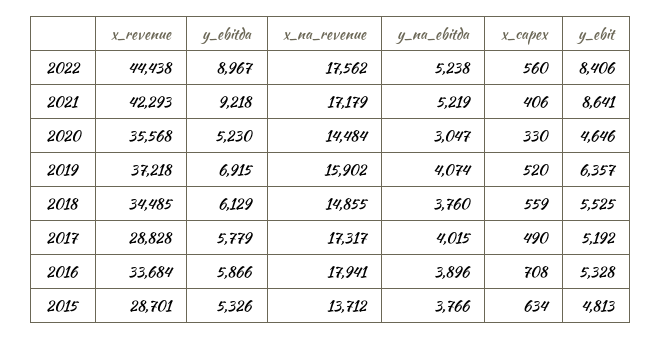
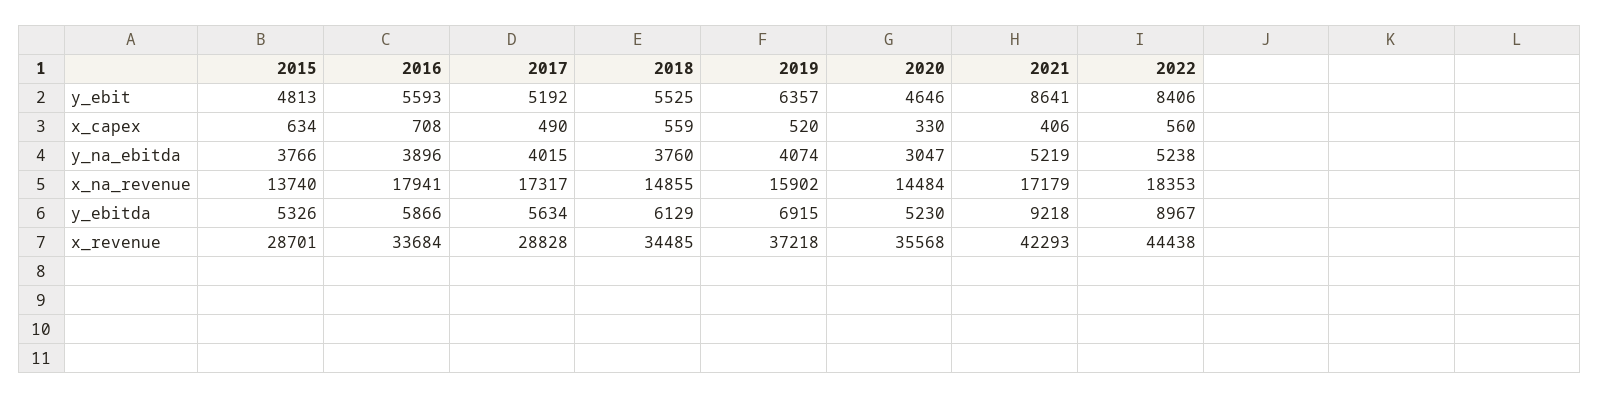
x_na_revenue, 2022: 17562 -> 18353
y_ebitda, 2017: 5779 -> 5634
y_ebit, 2016: 5328 -> 5593
x_na_revenue, 2015: 13712 -> 13740

